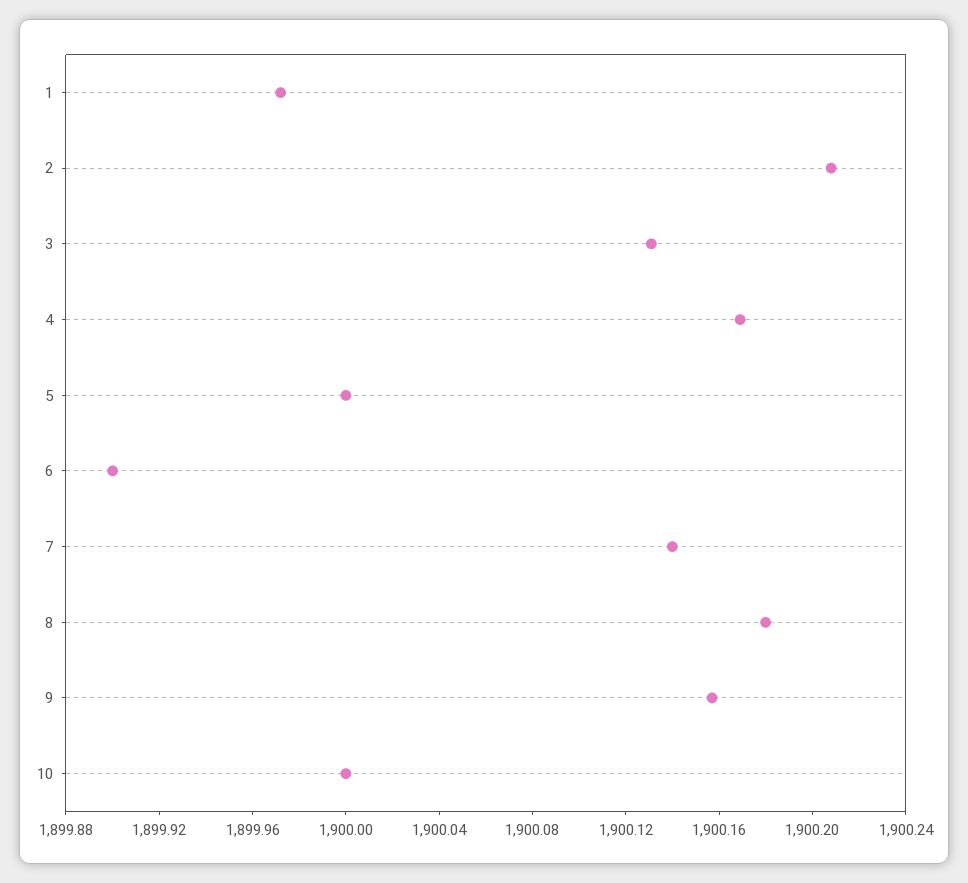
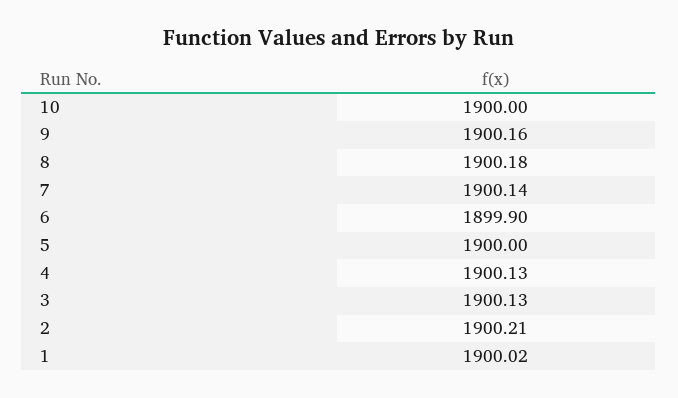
1: 1899.97 -> 1900.02
4: 1900.17 -> 1900.13

